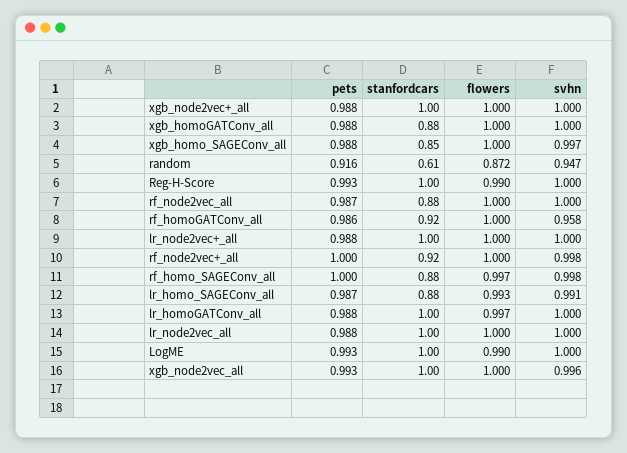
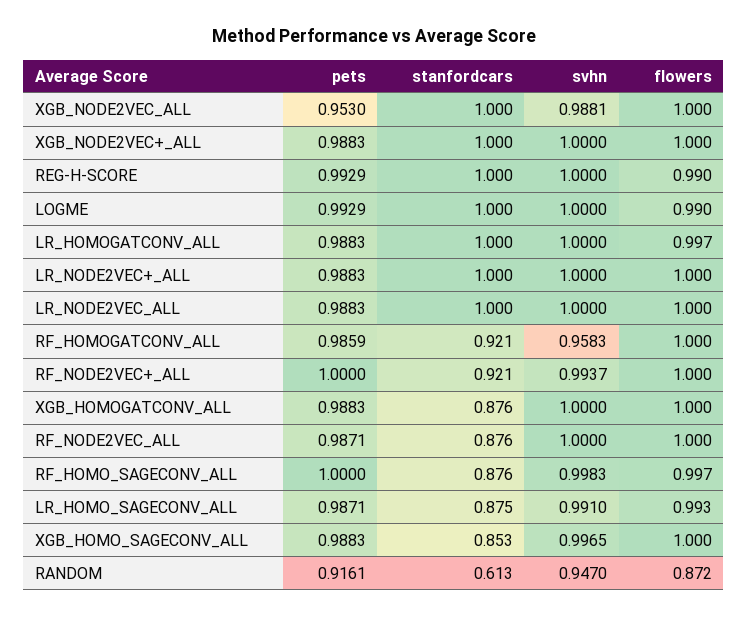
svhn, rf_node2vec+_all: 0.998 -> 0.9937
pets, xgb_node2vec_all: 0.993 -> 0.953
svhn, xgb_node2vec_all: 0.996 -> 0.9881

